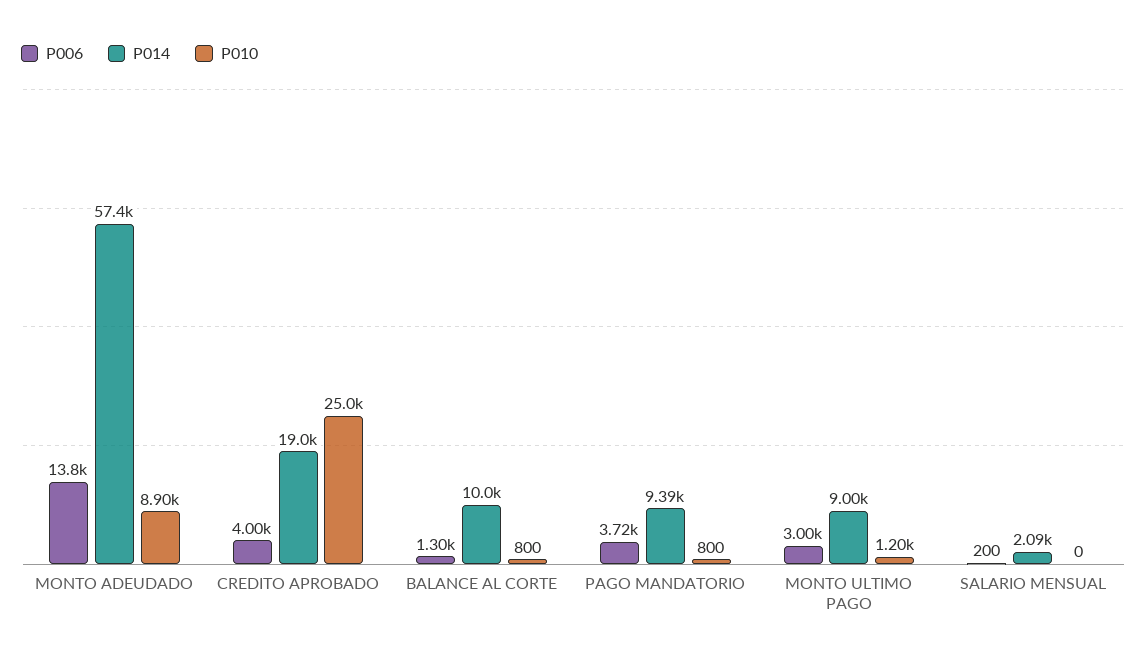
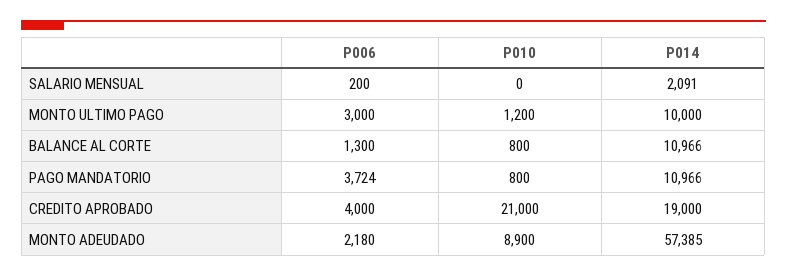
P006, MONTO ADEUDADO: 13800 -> 2180
P010, CREDITO APROBADO: 25000 -> 21000
P014, BALANCE AL CORTE: 10000 -> 10966
P014, PAGO MANDATORIO: 9390 -> 10966
P014, MONTO ULTIMO PAGO: 9000 -> 10000

